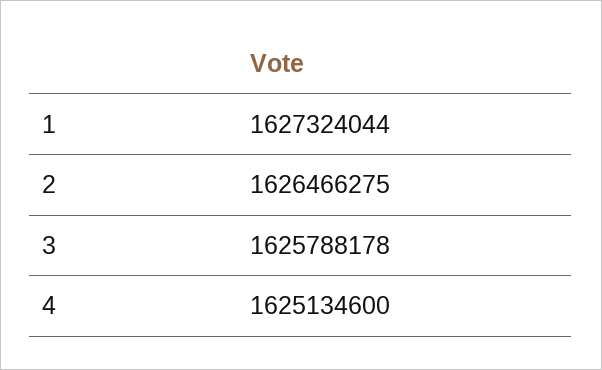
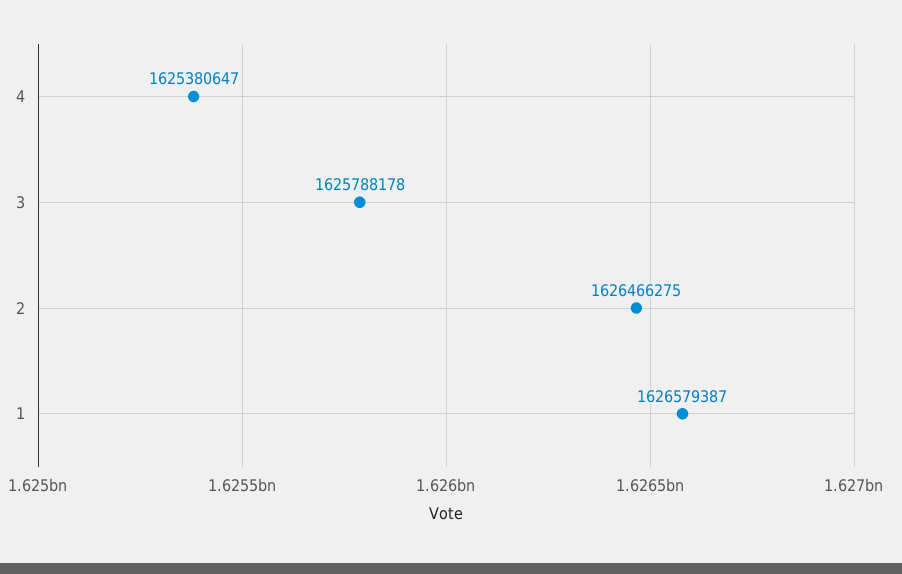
1: 1627324044 -> 1626579387
4: 1625134600 -> 1625380647

